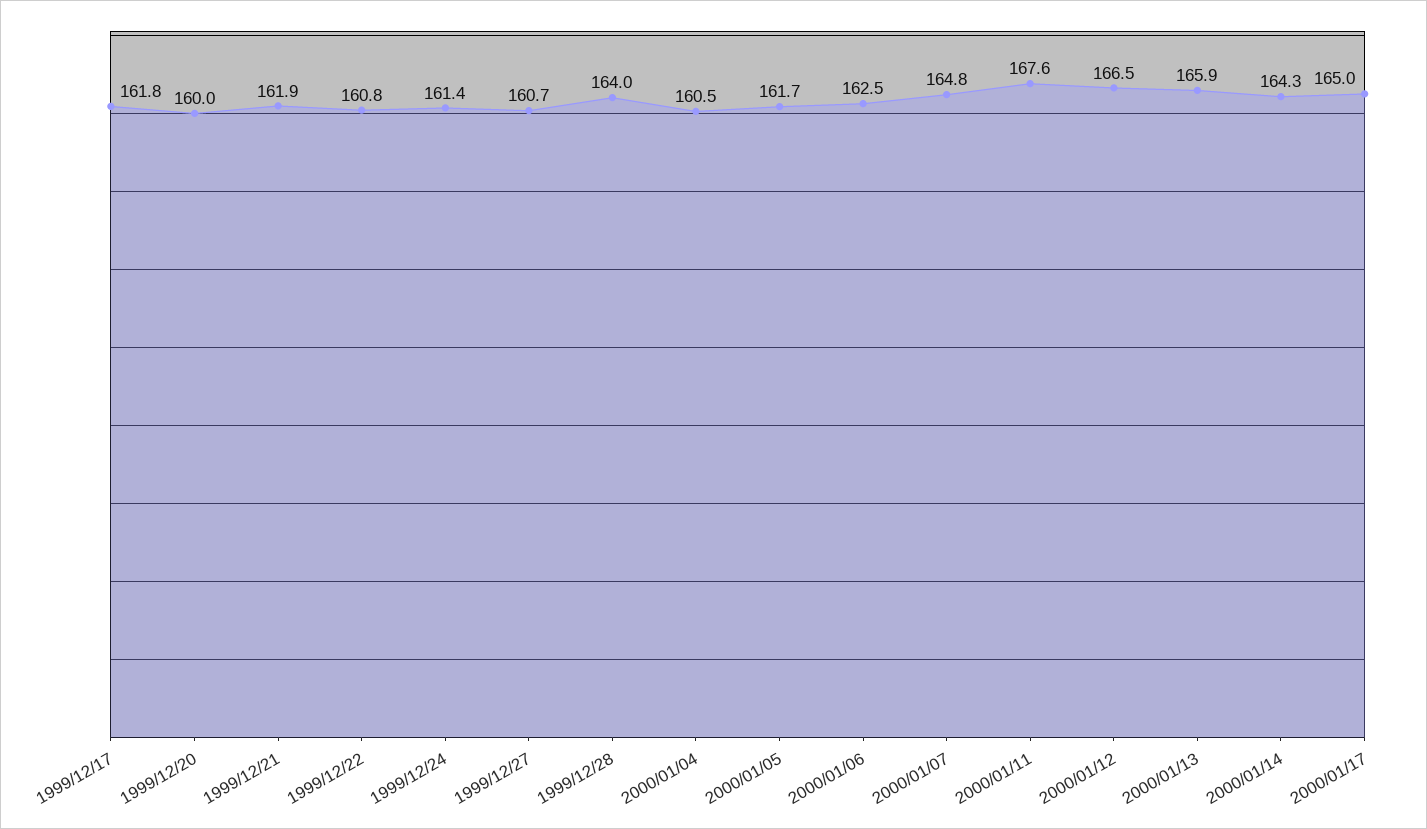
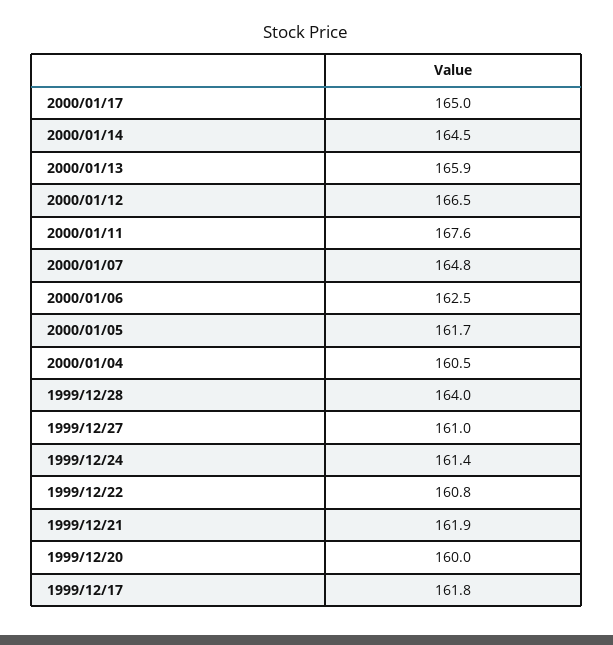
1999/12/27: 160.7 -> 161
2000/01/14: 164.3 -> 164.5

